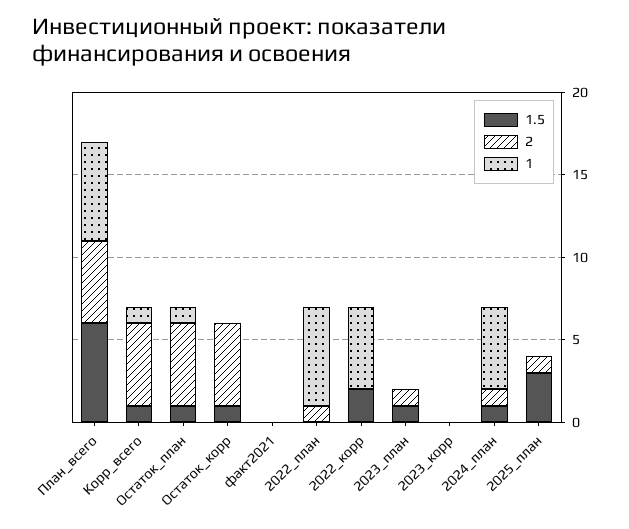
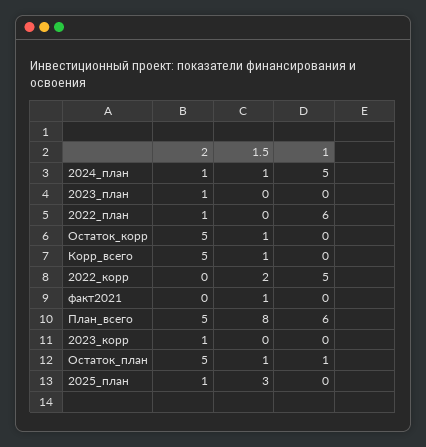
1.5, План_всего: 6 -> 8
1, Корр_всего: 1 -> 0
1.5, факт2021: 0 -> 1
1.5, 2023_план: 1 -> 0
2, 2023_корр: 0 -> 1

